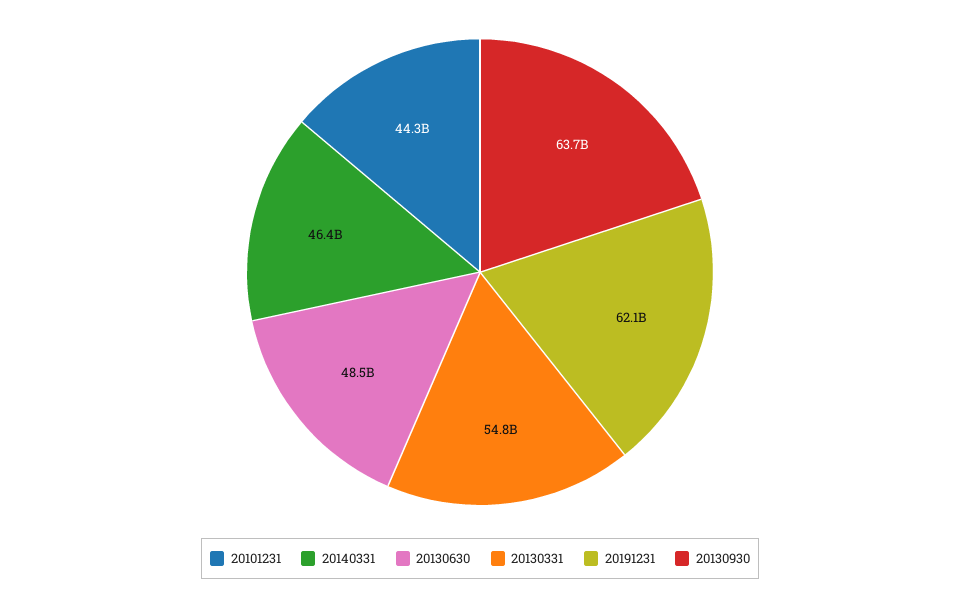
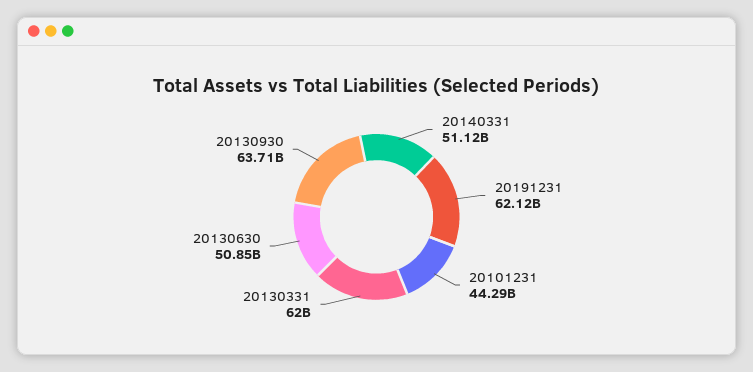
20140331: 46400000000 -> 51120000000
20130630: 48500000000 -> 50850000000
20130331: 54800000000 -> 62000000000

